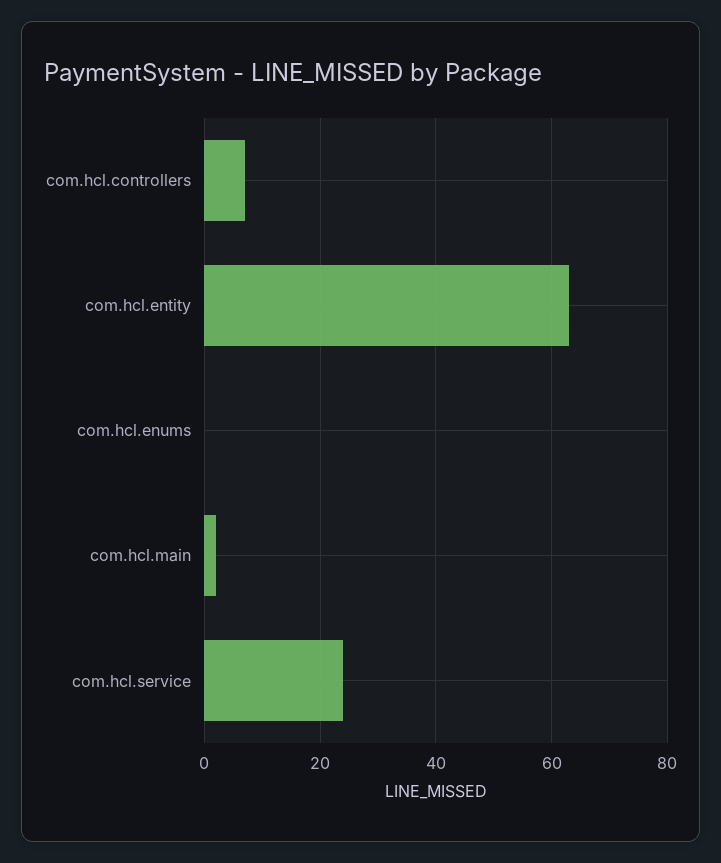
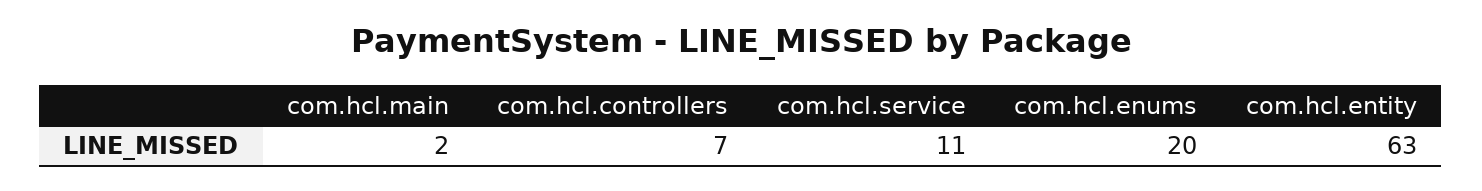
com.hcl.enums: 0 -> 20
com.hcl.service: 25 -> 11

